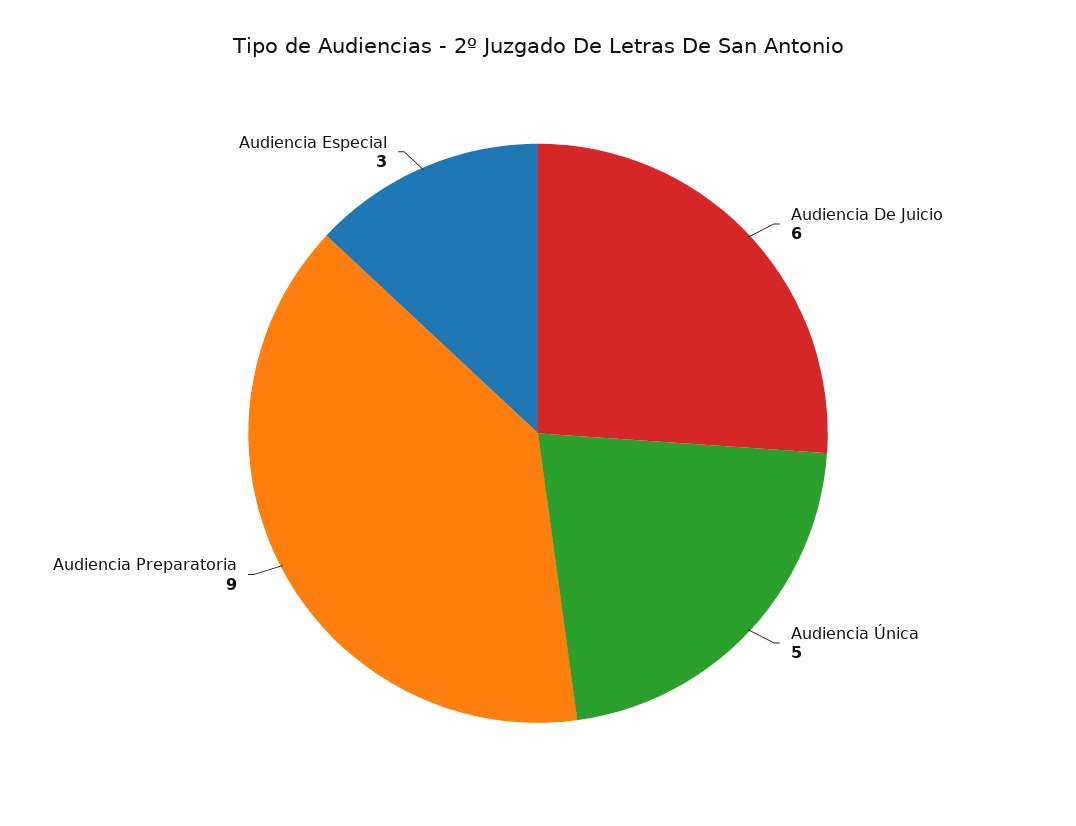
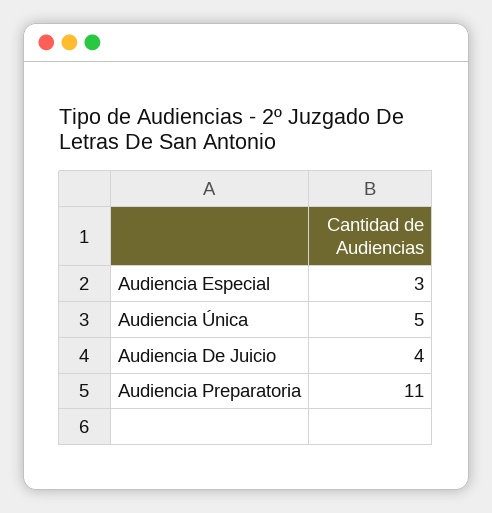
Audiencia De Juicio: 6 -> 4
Audiencia Preparatoria: 9 -> 11

